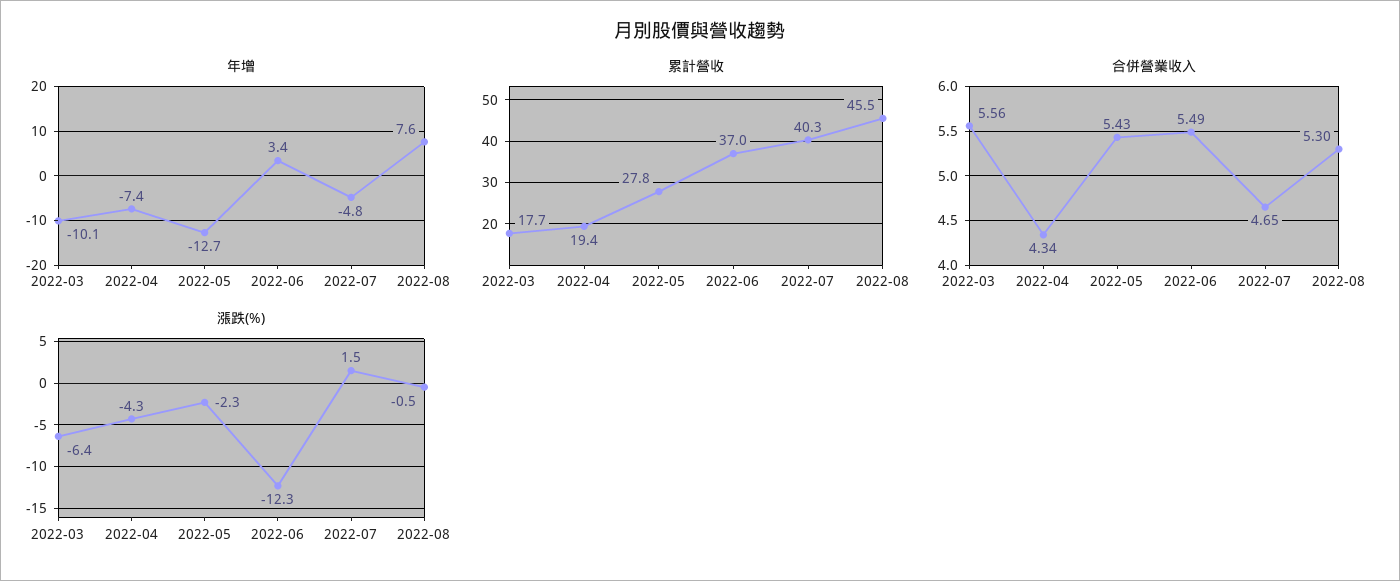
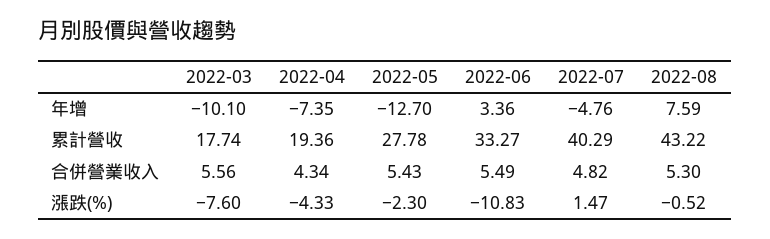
累計營收, 2022-06: 37 -> 33.27
累計營收, 2022-08: 45.5 -> 43.22
合併營業收入, 2022-07: 4.65 -> 4.82
漲跌(%), 2022-03: -6.4 -> -7.6
漲跌(%), 2022-06: -12.3 -> -10.83

